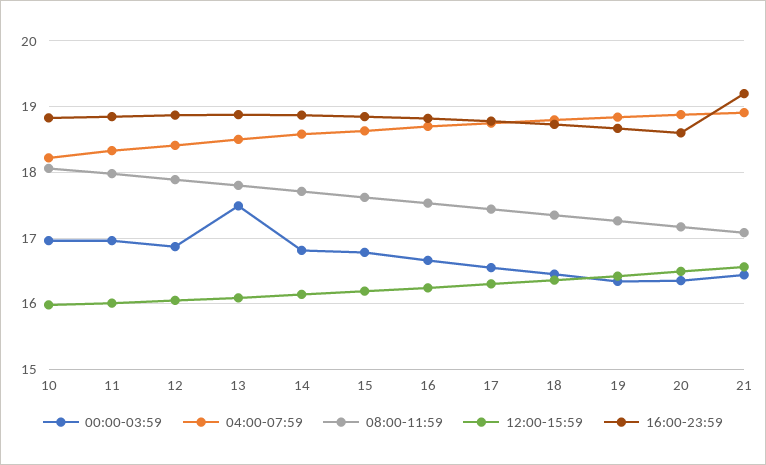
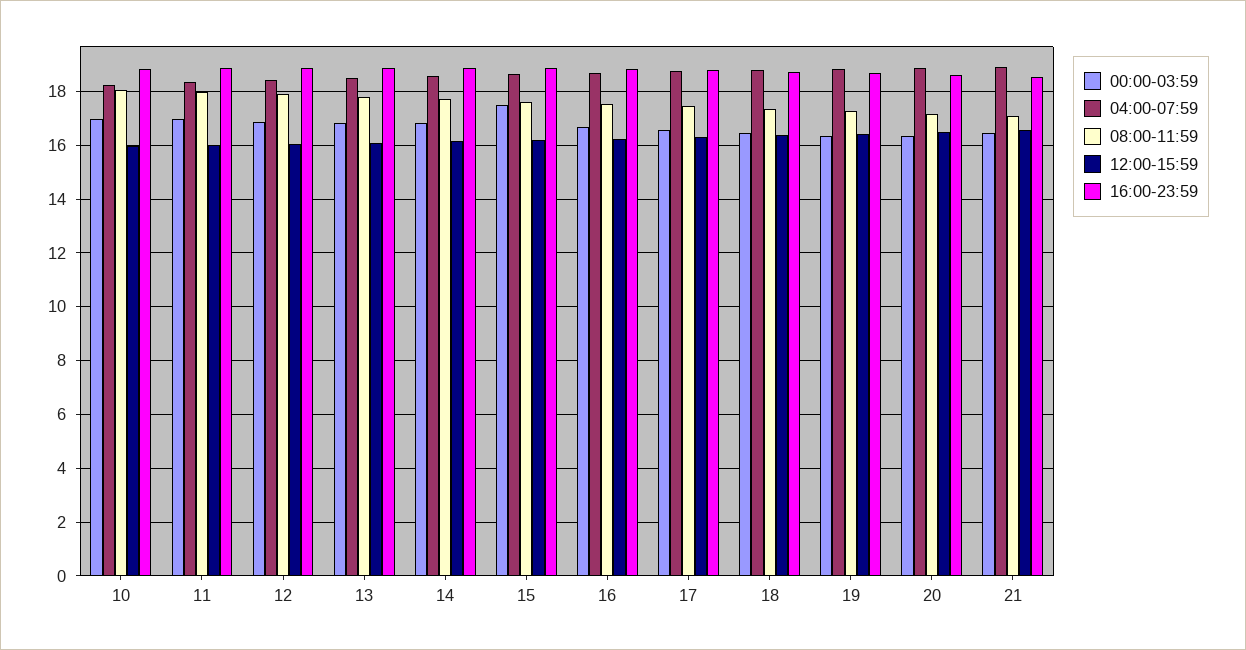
00:00-03:59, 13: 17.5 -> 16.75
00:00-03:59, 15: 16.8 -> 17.5
16:00-23:59, 21: 19.2 -> 18.5

